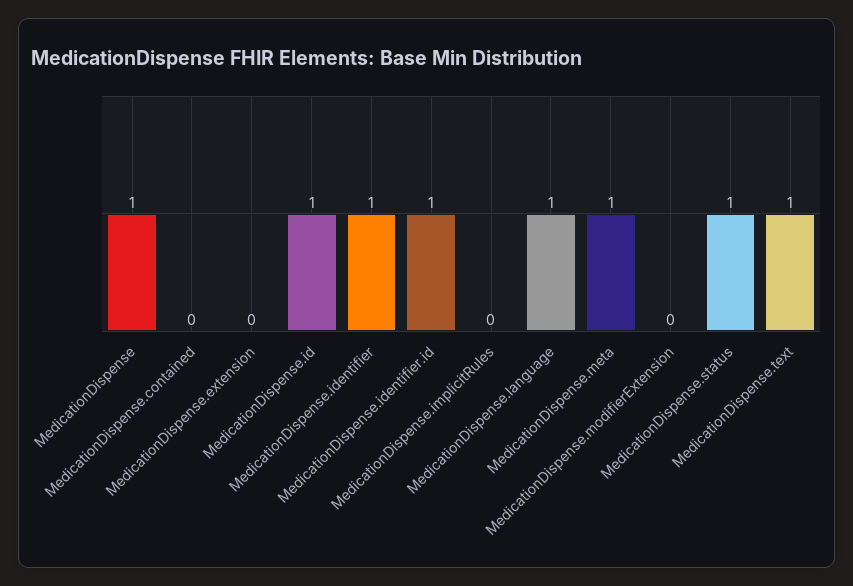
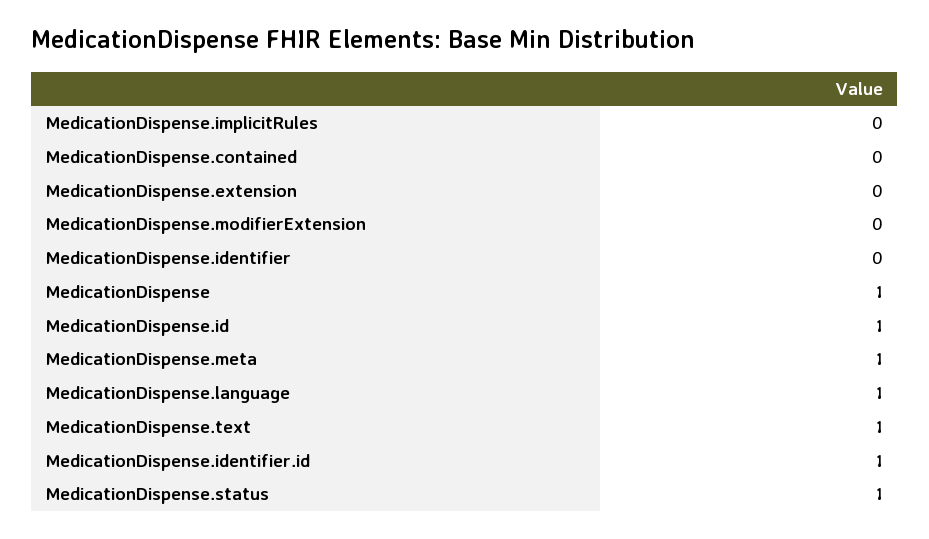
MedicationDispense.identifier: 1 -> 0

